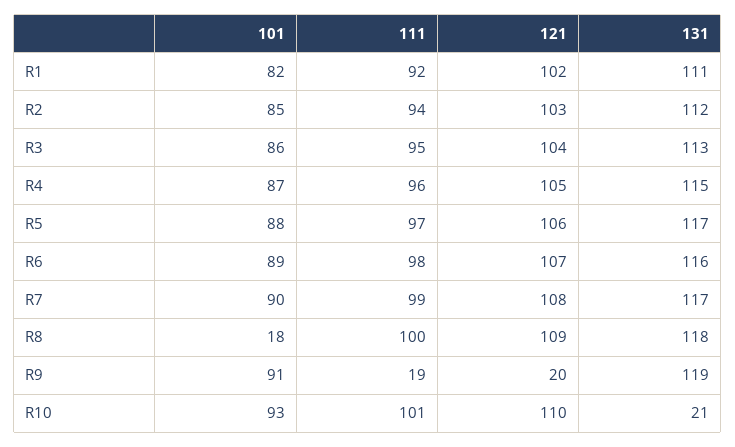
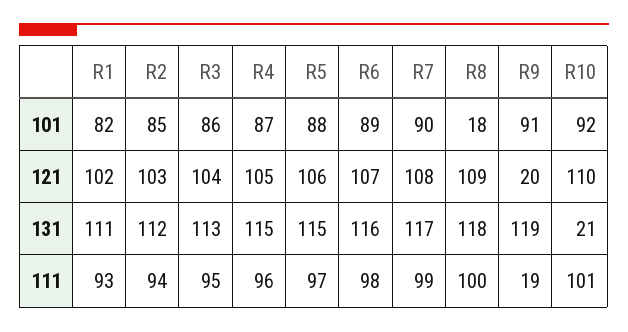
111, R1: 92 -> 93
131, R5: 117 -> 115
101, R10: 93 -> 92

